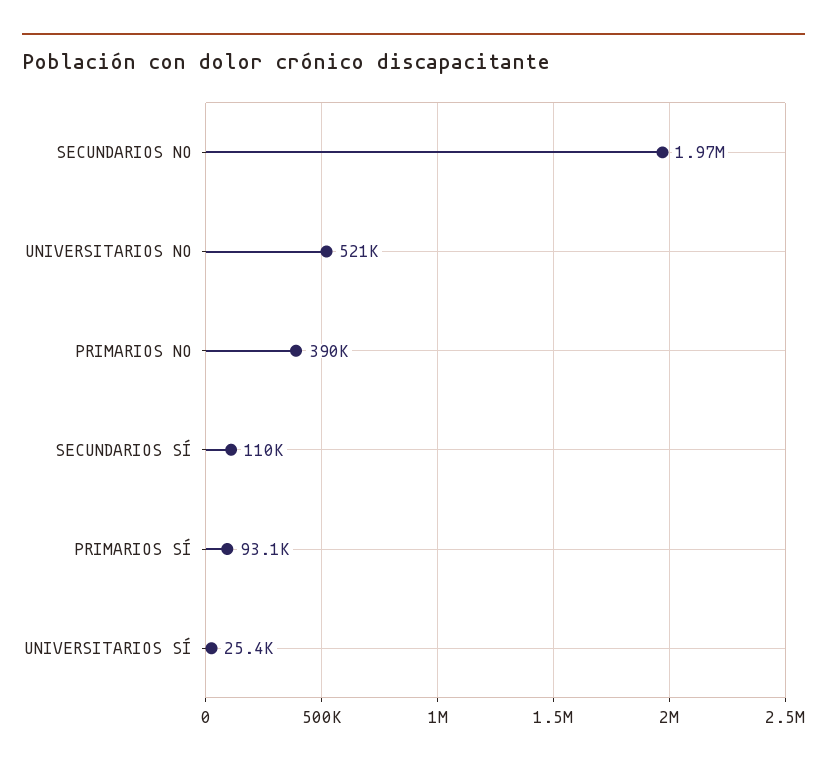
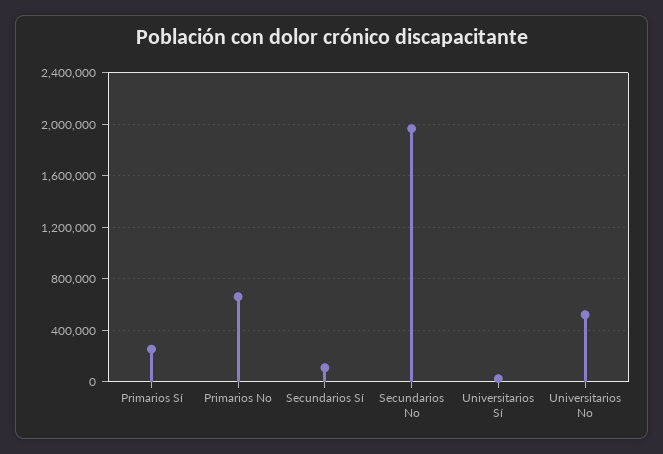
PRIMARIOS NO: 390000 -> 650000
PRIMARIOS SÍ: 93100 -> 250000

